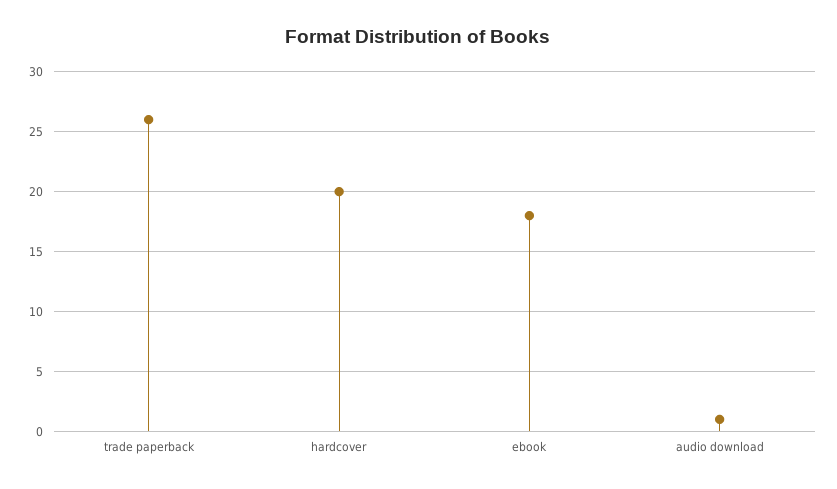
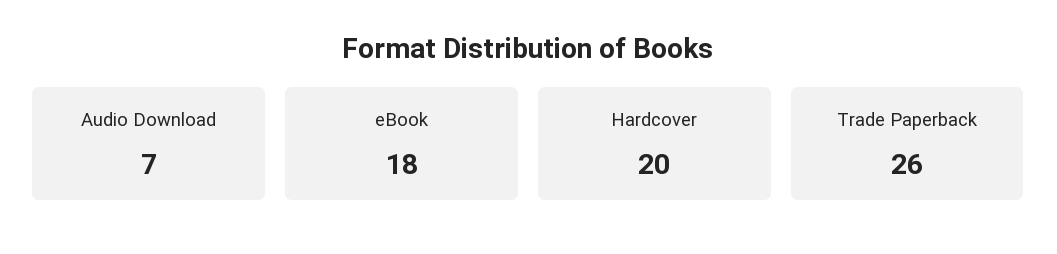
audio download: 1 -> 7

